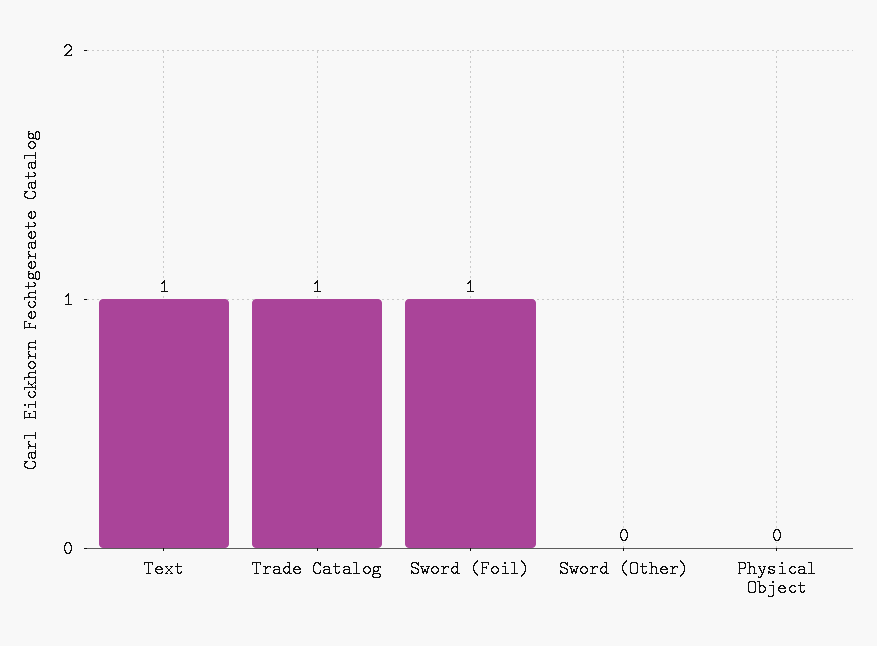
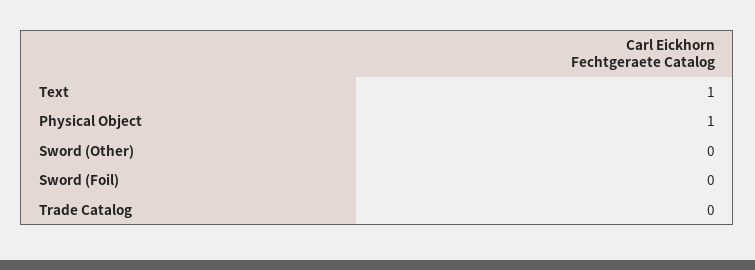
Trade Catalog: 1 -> 0
Sword (Foil): 1 -> 0
Physical Object: 0 -> 1

